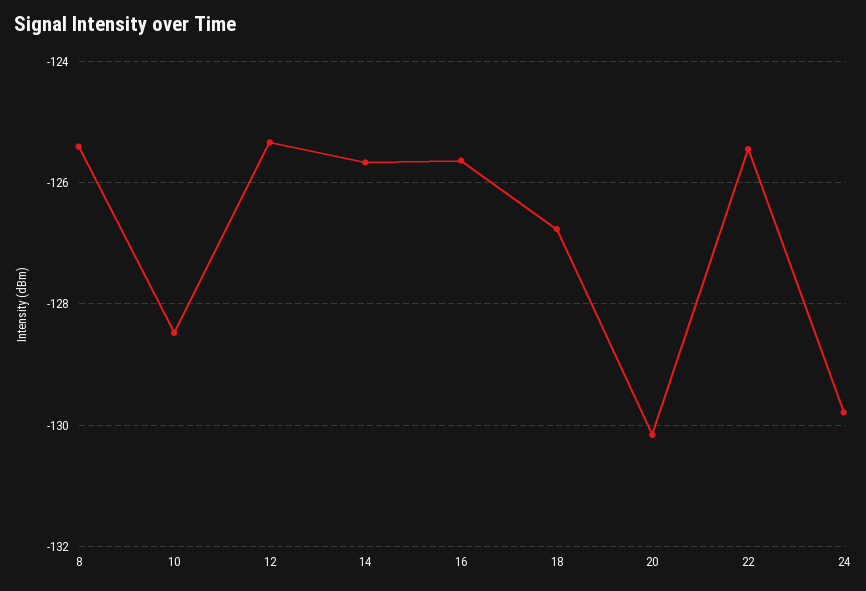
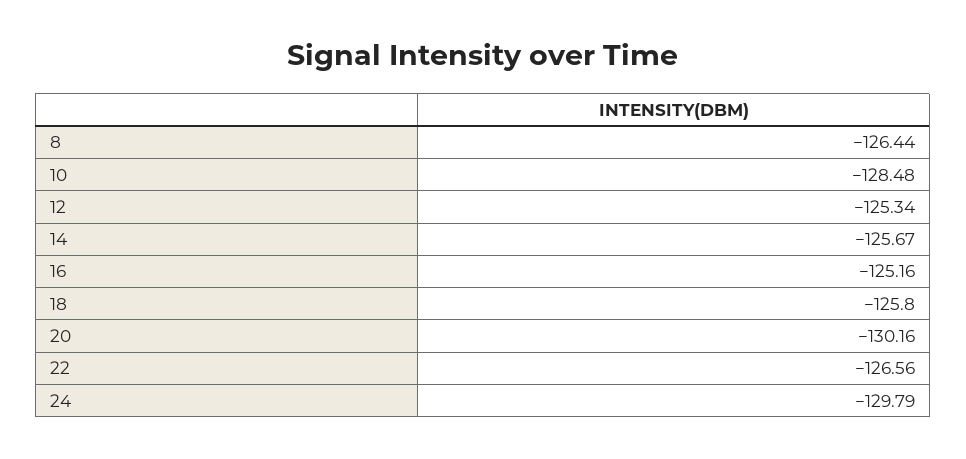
8: -125.4 -> -126.44
16: -125.6 -> -125.16
18: -126.8 -> -125.8
22: -125.4 -> -126.56

